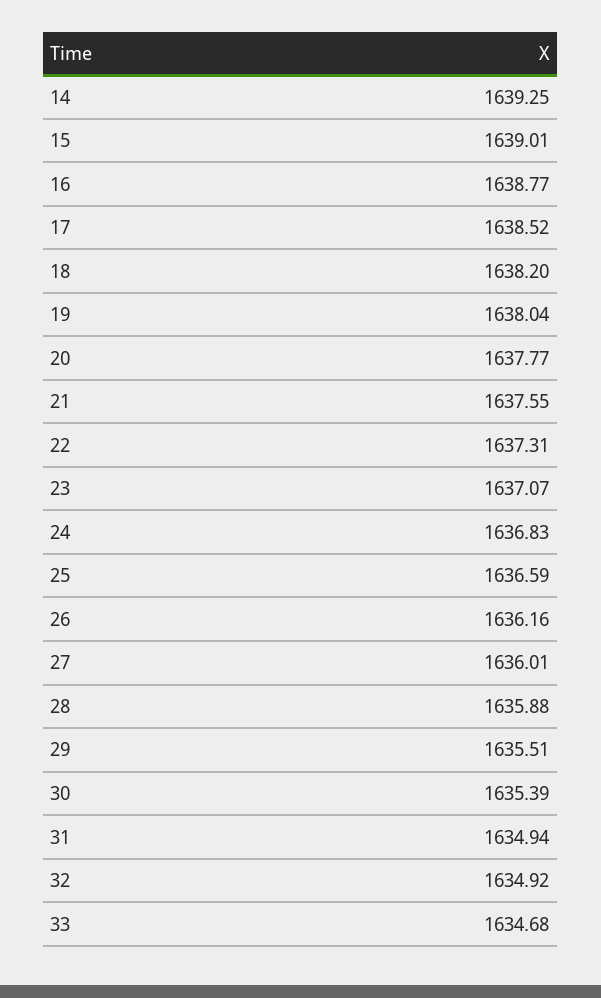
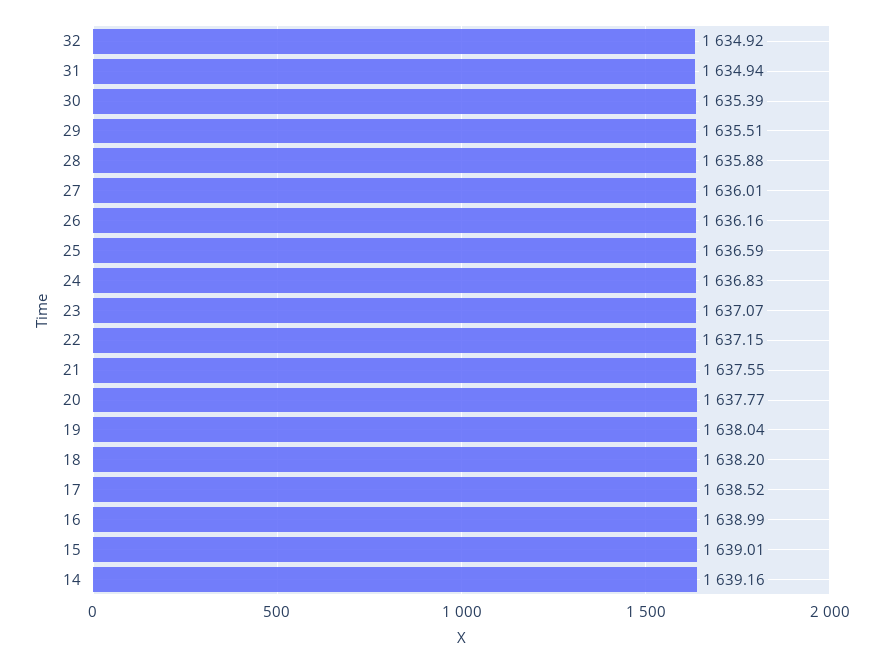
14: 1639.25 -> 1639.16
16: 1638.77 -> 1638.99
22: 1637.31 -> 1637.15
33: 1634.68 -> none

